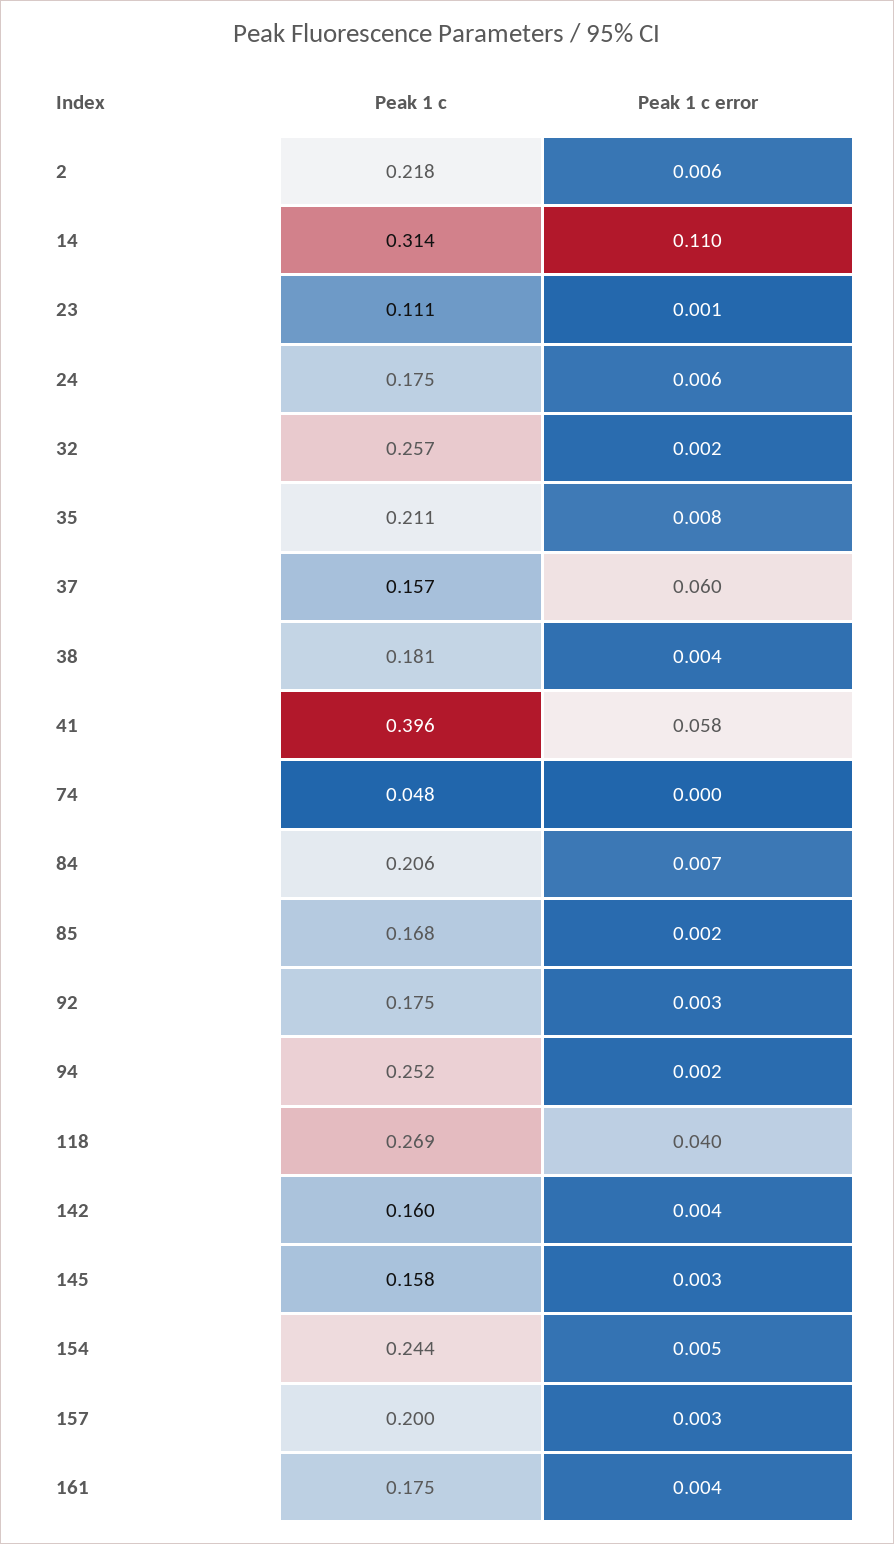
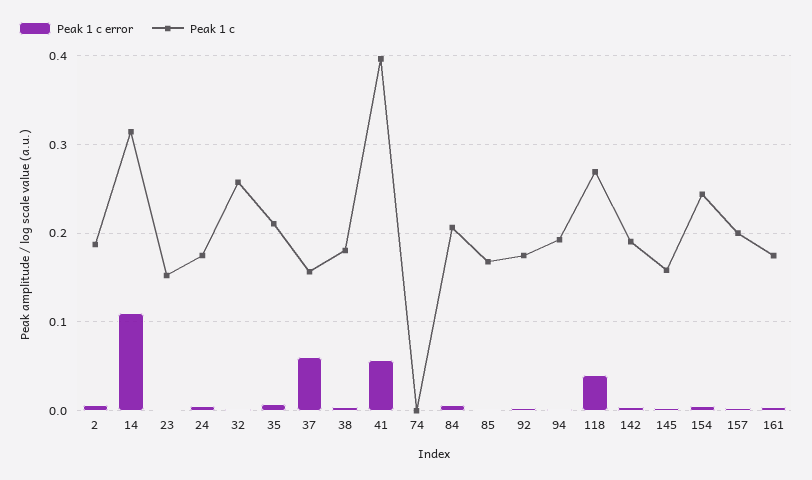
Peak 1 c, 2: 0.218 -> 0.19
Peak 1 c, 23: 0.111 -> 0.15
Peak 1 c, 74: 0.048 -> 0
Peak 1 c, 94: 0.252 -> 0.19
Peak 1 c, 142: 0.16 -> 0.19

